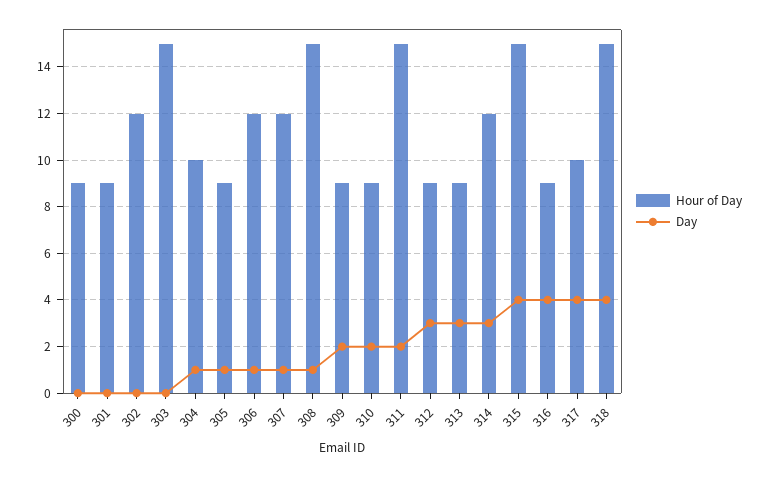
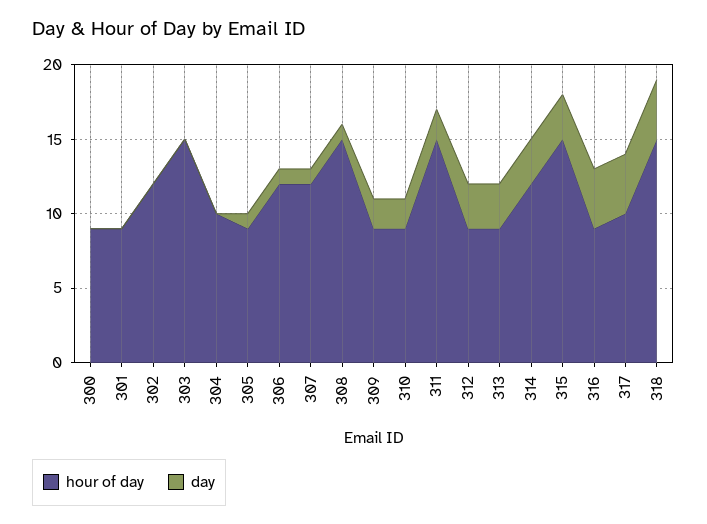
Day, 304: 1 -> 0
Day, 315: 4 -> 3

